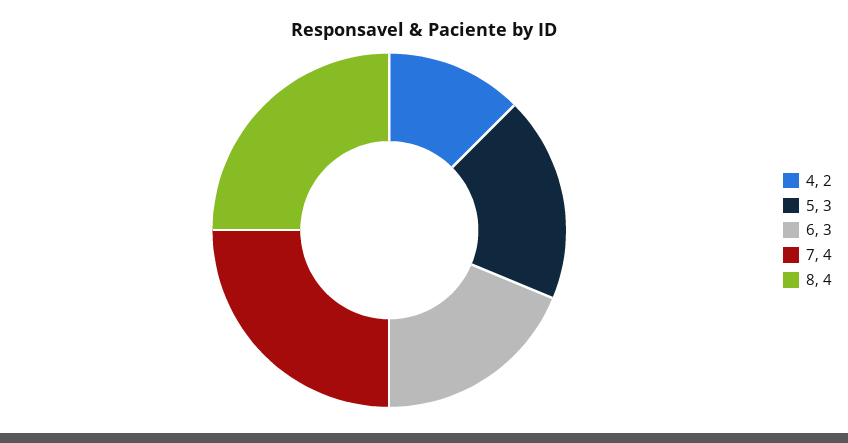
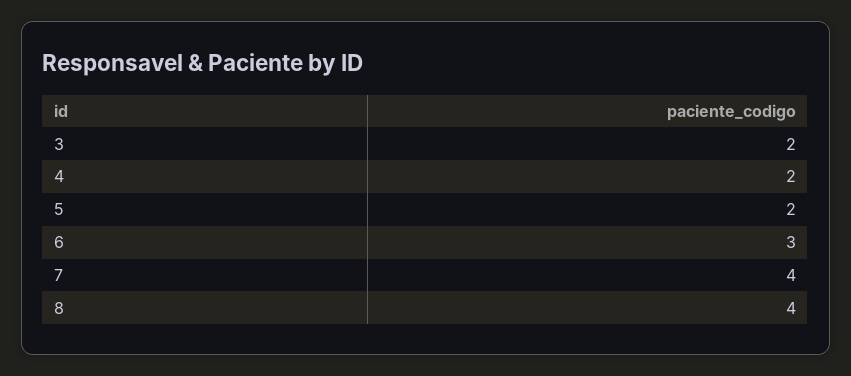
5: 3 -> 2
3: none -> 2

